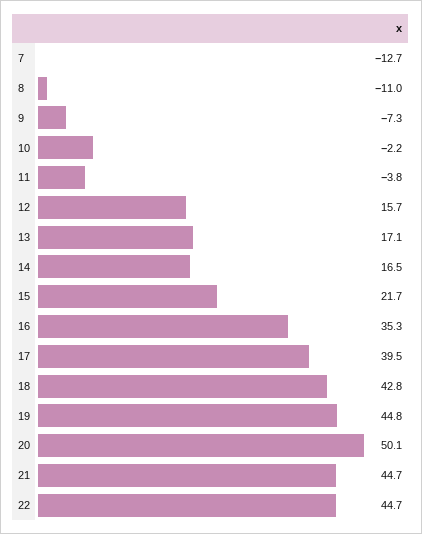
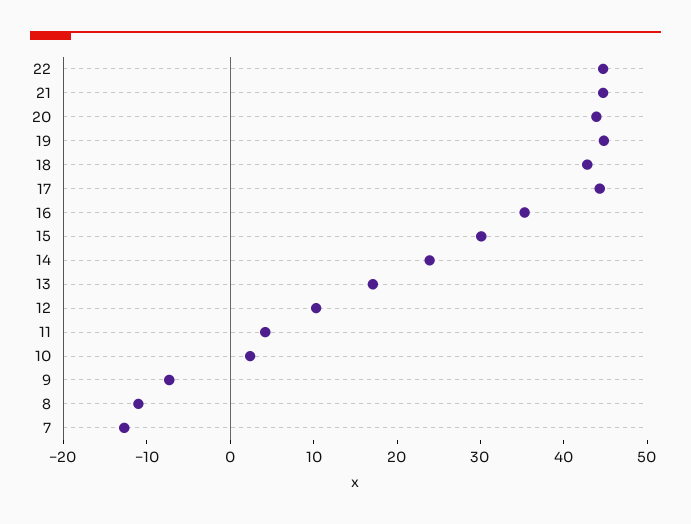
10: -2.2 -> 2
11: -3.8 -> 4
12: 15.7 -> 10
14: 16.5 -> 24
15: 21.7 -> 30
17: 39.5 -> 44
20: 50.1 -> 44

